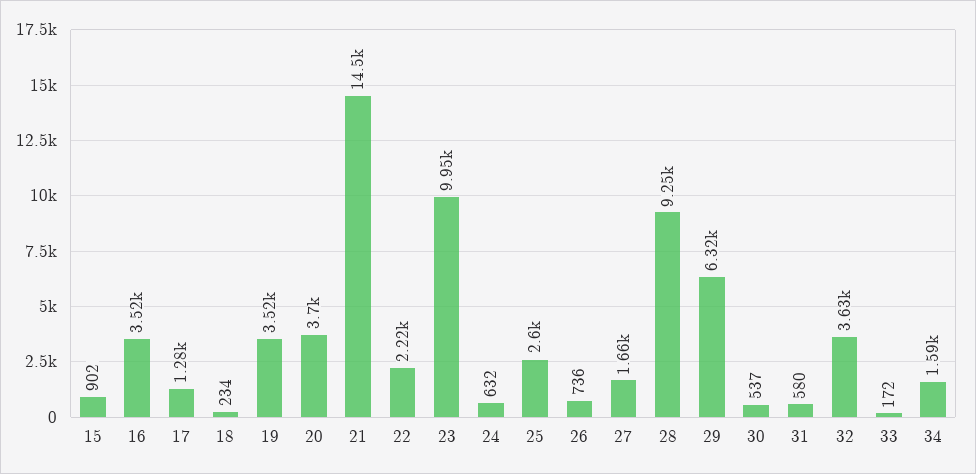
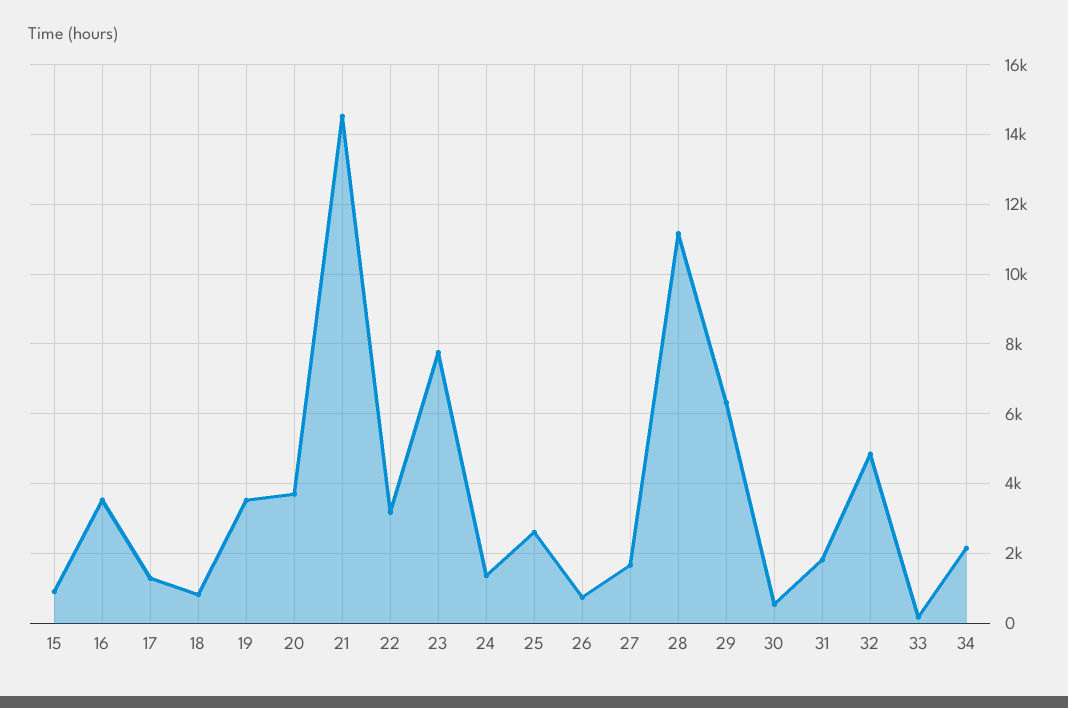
18: 234 -> 800
22: 2220 -> 3200
23: 9950 -> 7800
24: 632 -> 1400
28: 9250 -> 11200
31: 580 -> 1800
32: 3630 -> 4800
34: 1590 -> 2200

